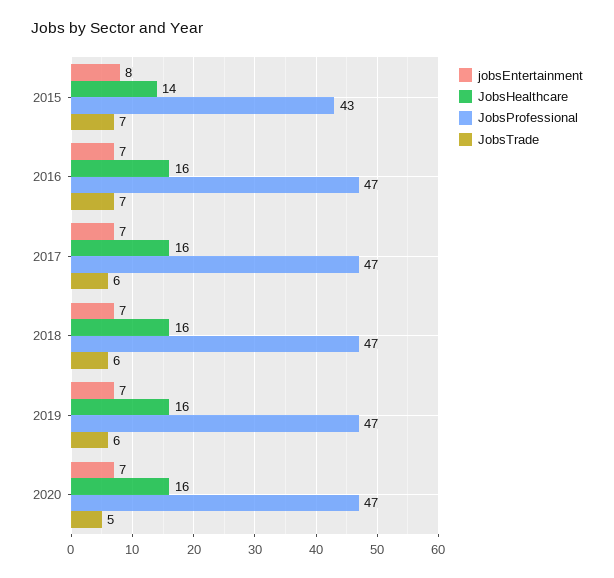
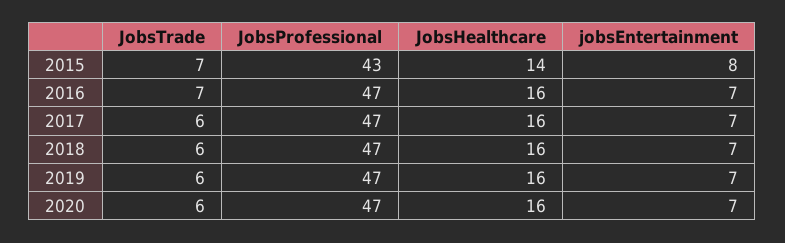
JobsTrade, 2020: 5 -> 6

